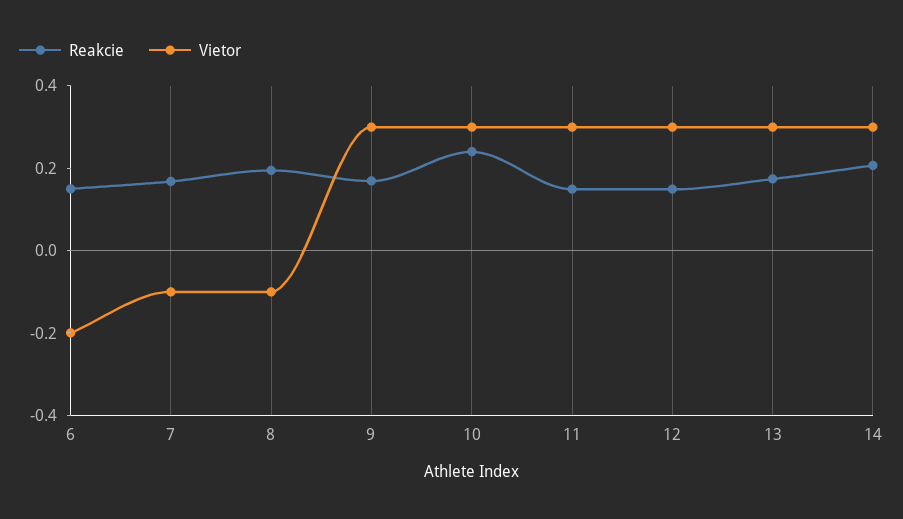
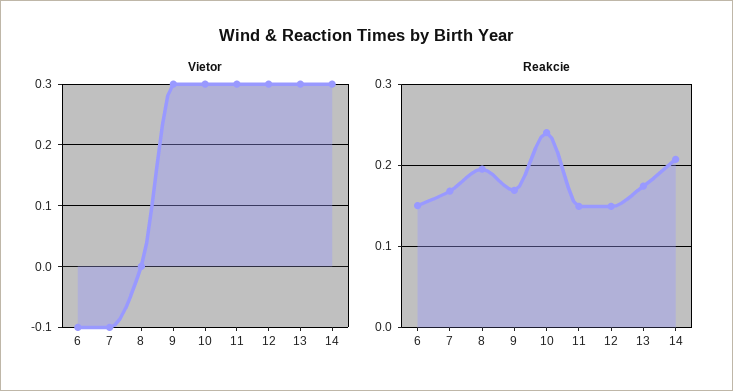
Vietor, 6: -0.2 -> -0.1
Vietor, 8: -0.1 -> 0

